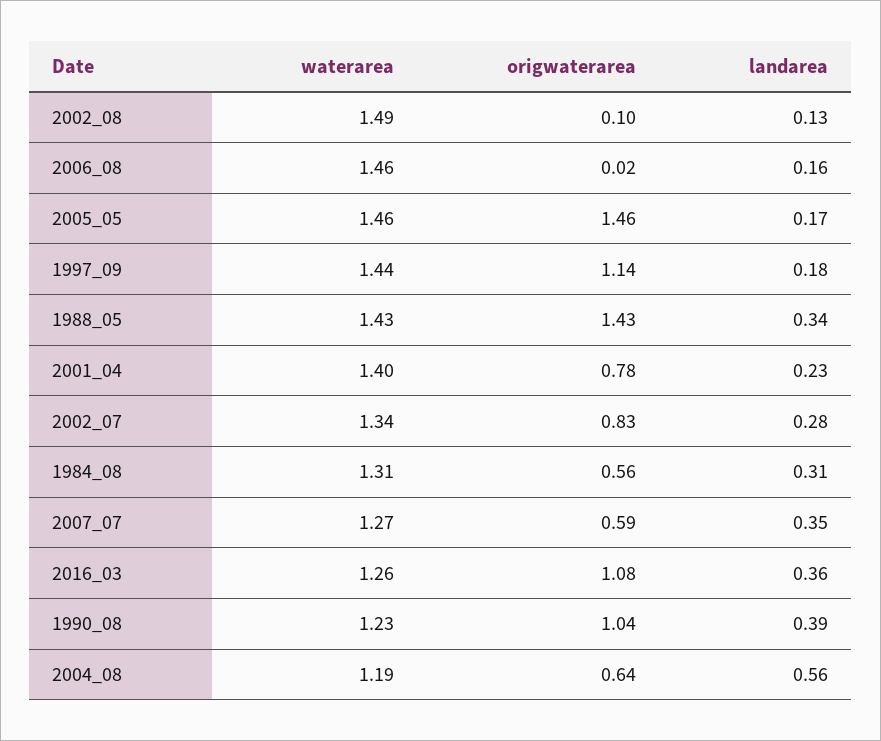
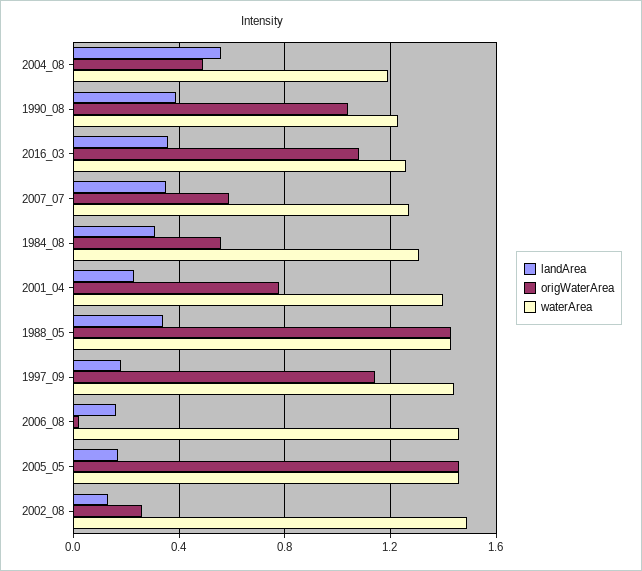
origwaterarea, 2002_08: 0.1 -> 0.25
waterarea, 2002_07: 1.34 -> none
origwaterarea, 2002_07: 0.83 -> none
landarea, 2002_07: 0.28 -> none
origwaterarea, 2004_08: 0.64 -> 0.5

